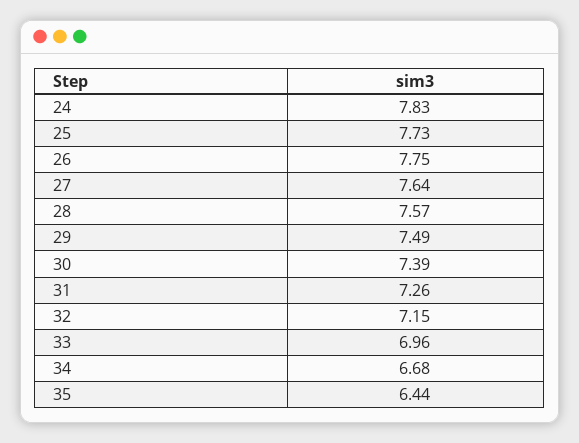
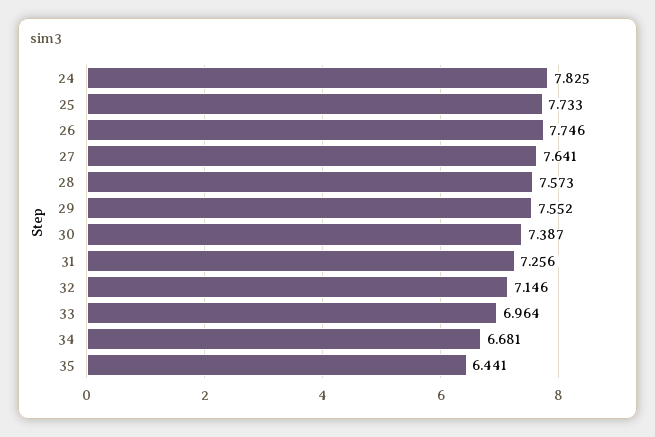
29: 7.49 -> 7.552

